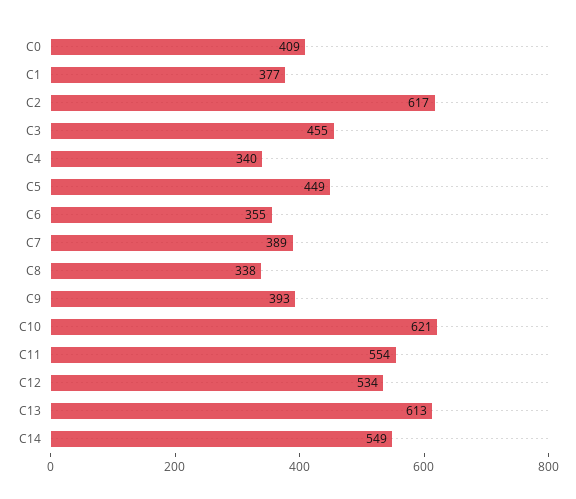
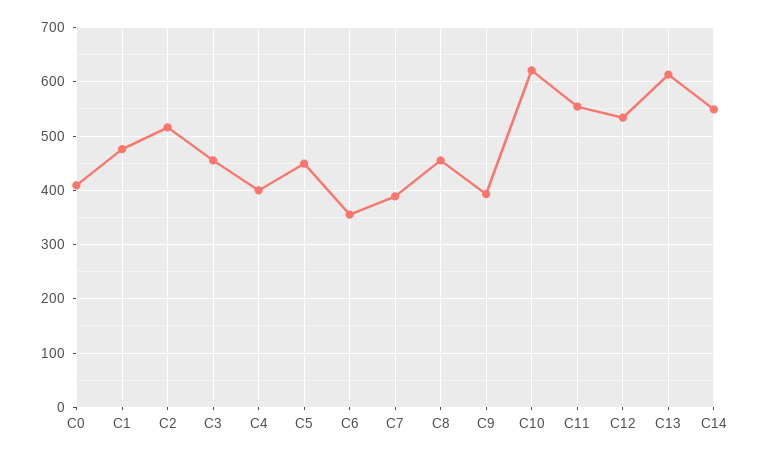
C1: 377 -> 480
C2: 617 -> 520
C4: 340 -> 400
C8: 338 -> 460

